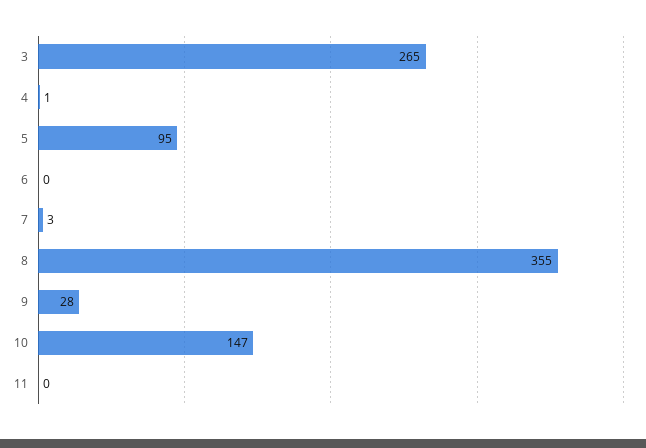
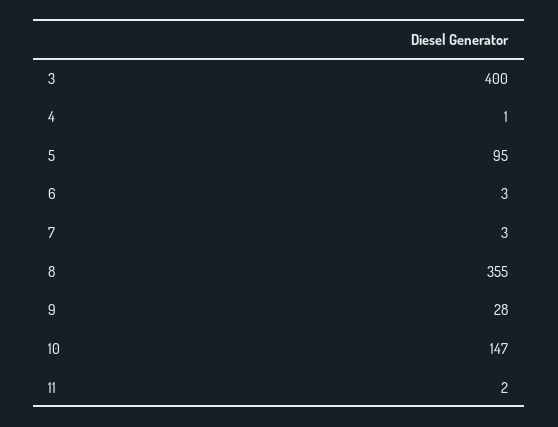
3: 265 -> 400
6: 0 -> 3
11: 0 -> 2

